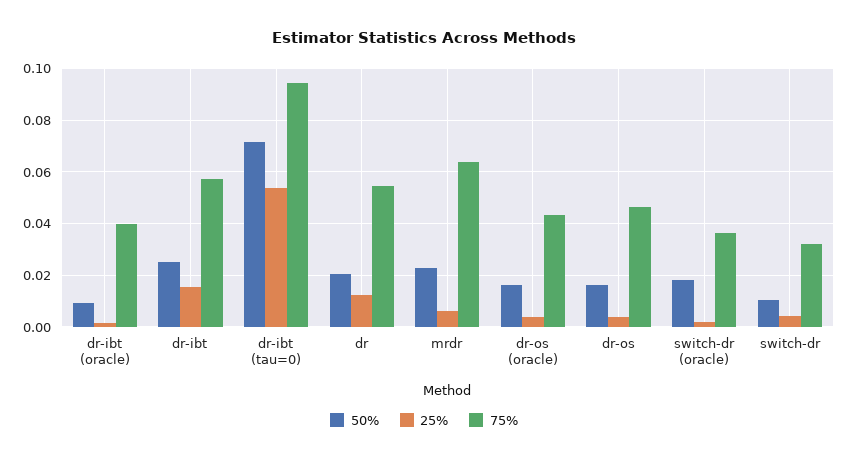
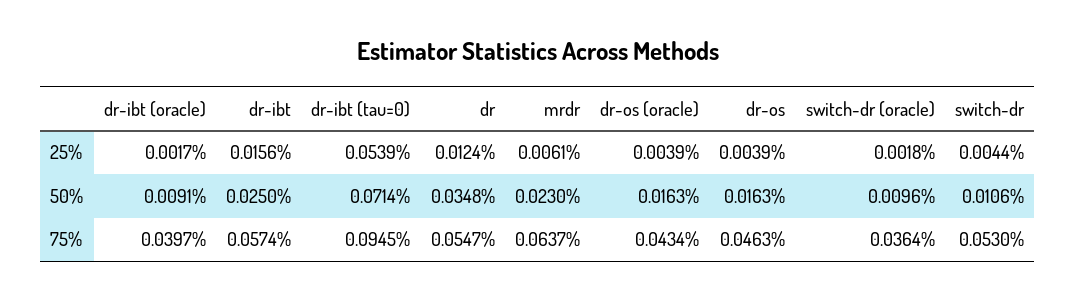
50%, dr: 0.02 -> 0.0348
50%, switch-dr (oracle): 0.0175 -> 0.0096
75%, switch-dr: 0.0325 -> 0.053

